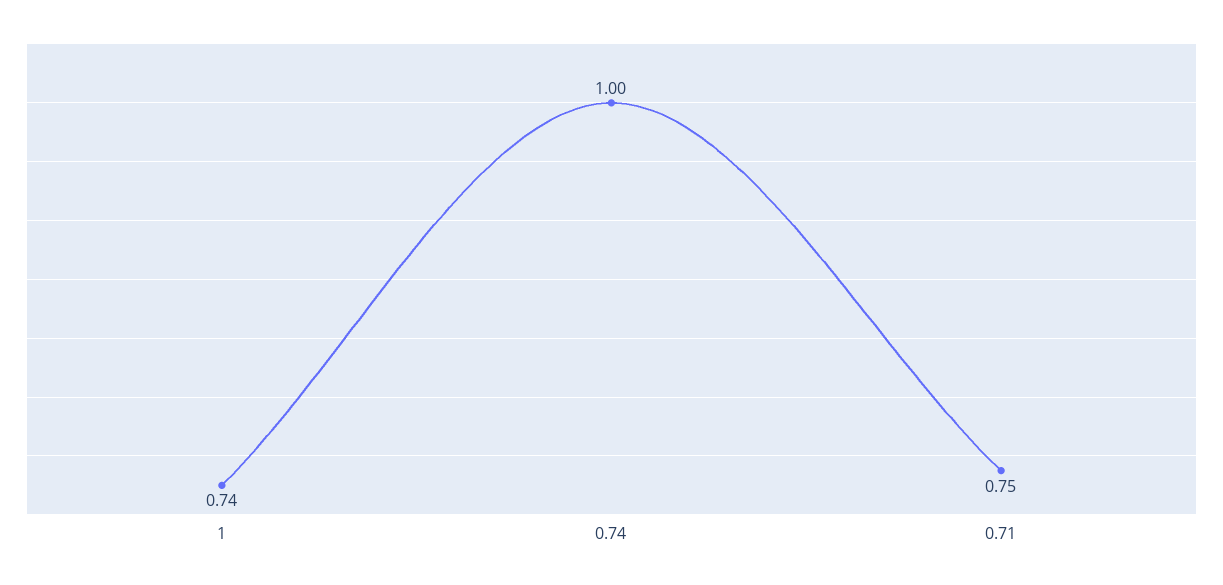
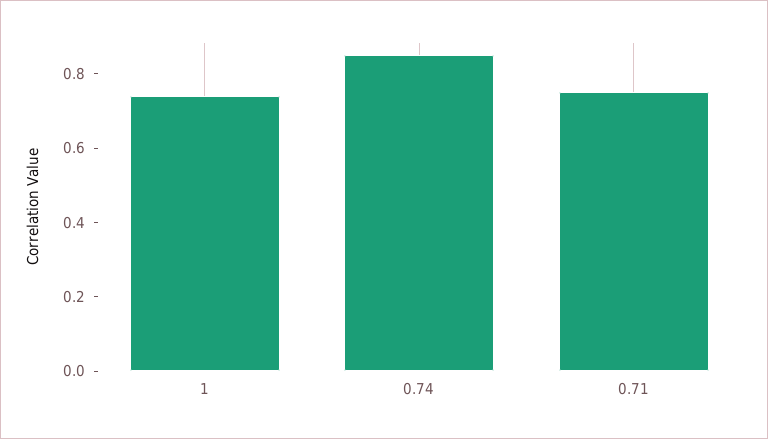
0.74: 1 -> 0.85

